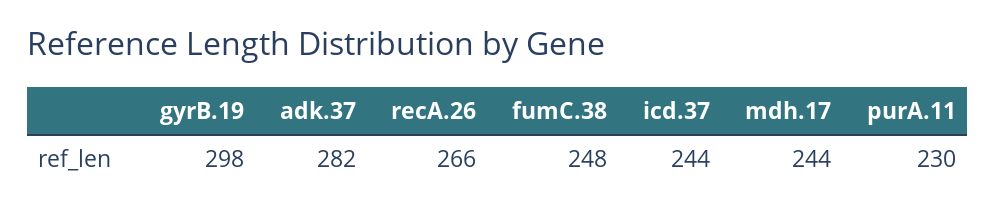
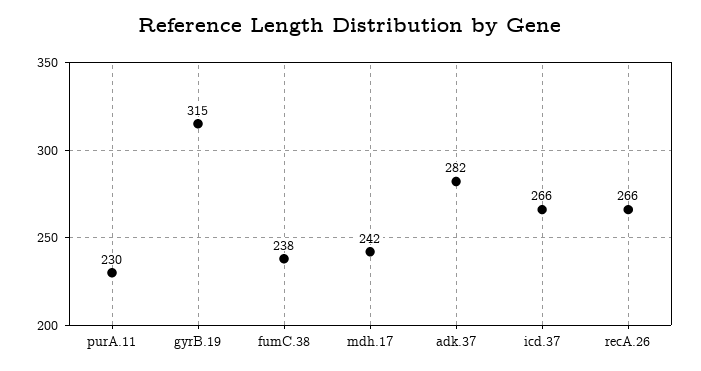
gyrB.19: 298 -> 315
fumC.38: 248 -> 238
icd.37: 244 -> 266
mdh.17: 244 -> 242

